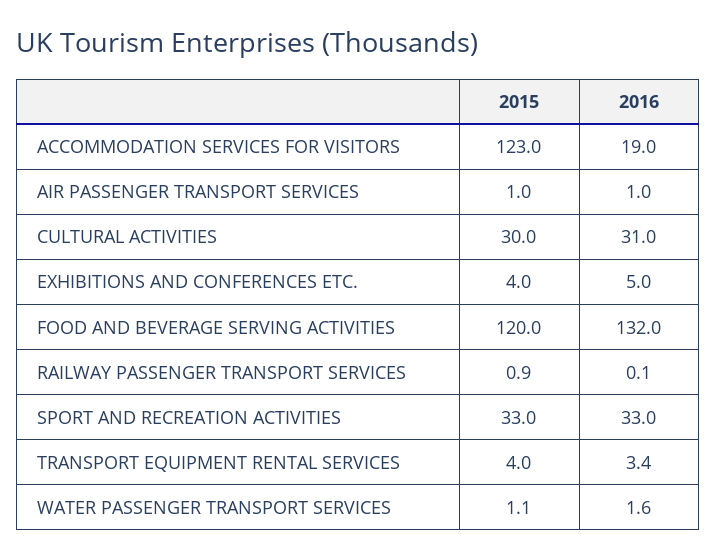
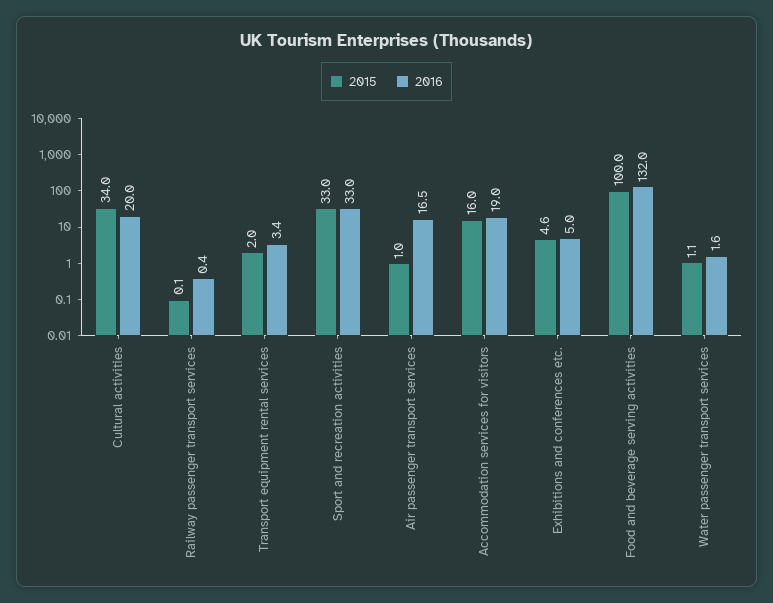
2015, ACCOMMODATION SERVICES FOR VISITORS: 123 -> 16
2016, AIR PASSENGER TRANSPORT SERVICES: 1 -> 16.5
2015, CULTURAL ACTIVITIES: 30 -> 34
2016, CULTURAL ACTIVITIES: 31 -> 20
2015, EXHIBITIONS AND CONFERENCES ETC.: 4 -> 4.6
2015, FOOD AND BEVERAGE SERVING ACTIVITIES: 120 -> 100
2015, RAILWAY PASSENGER TRANSPORT SERVICES: 0.9 -> 0.1
2016, RAILWAY PASSENGER TRANSPORT SERVICES: 0.1 -> 0.4
2015, TRANSPORT EQUIPMENT RENTAL SERVICES: 4 -> 2

